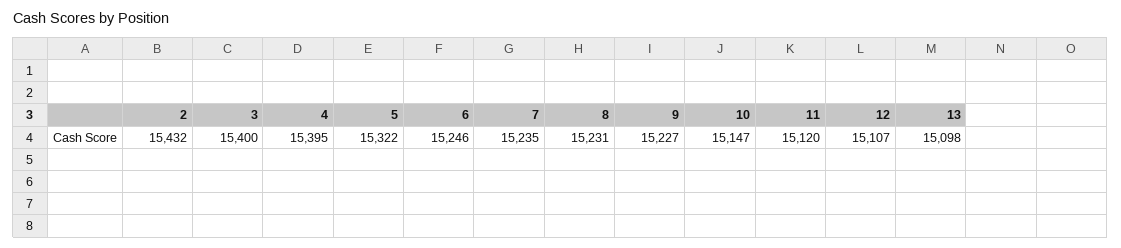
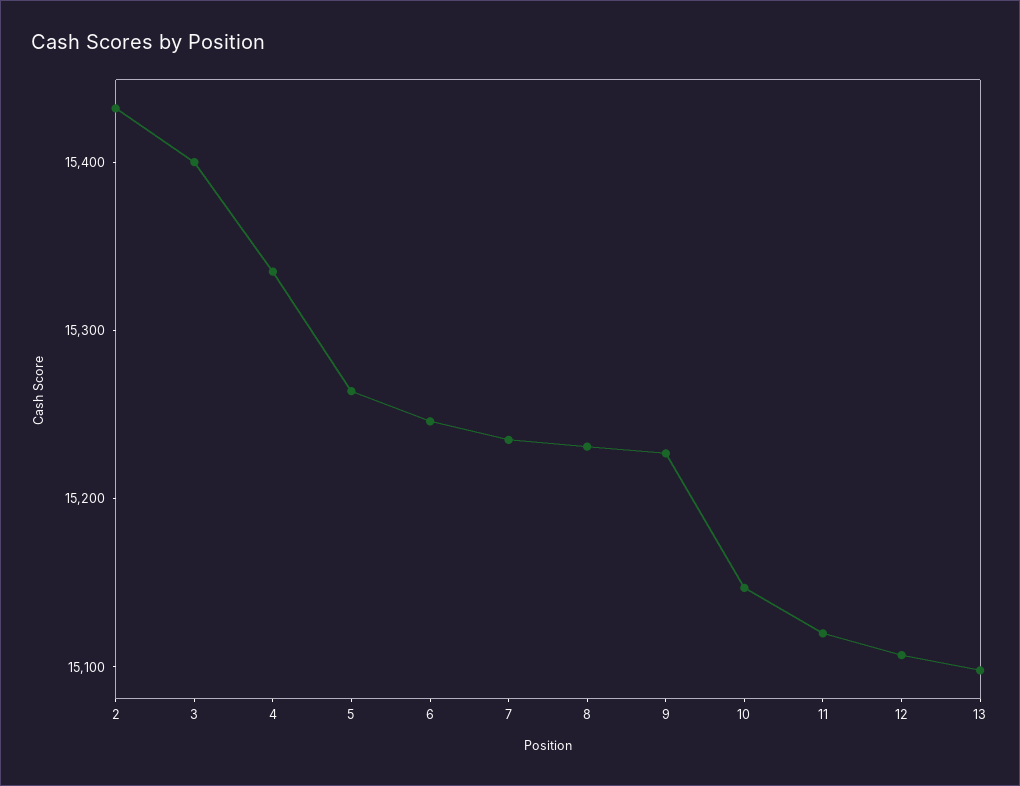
4: 15395 -> 15340
5: 15322 -> 15260

